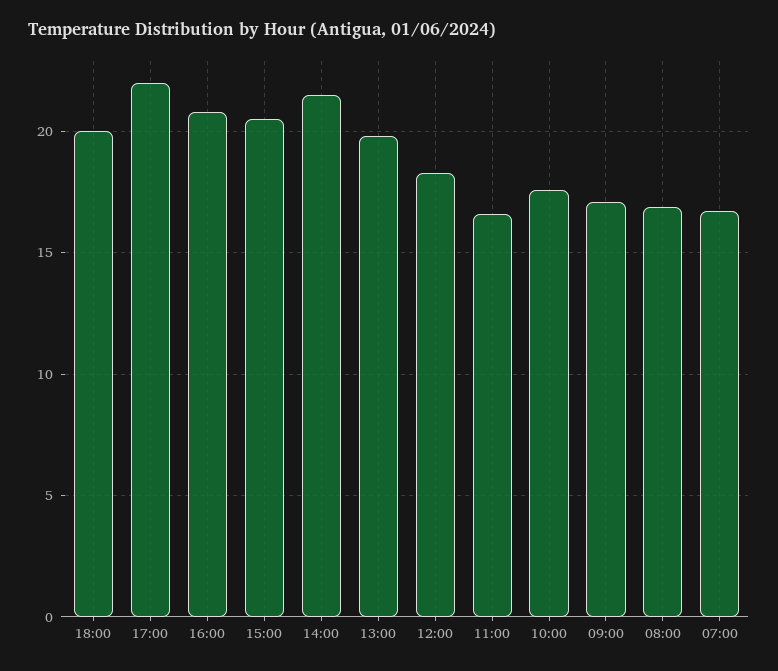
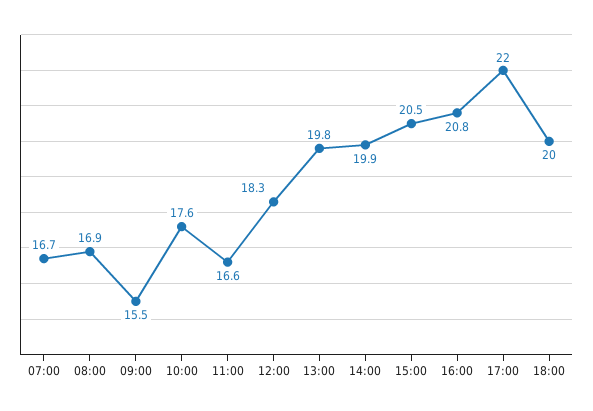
14:00: 21.5 -> 19.9
09:00: 17 -> 15.5

